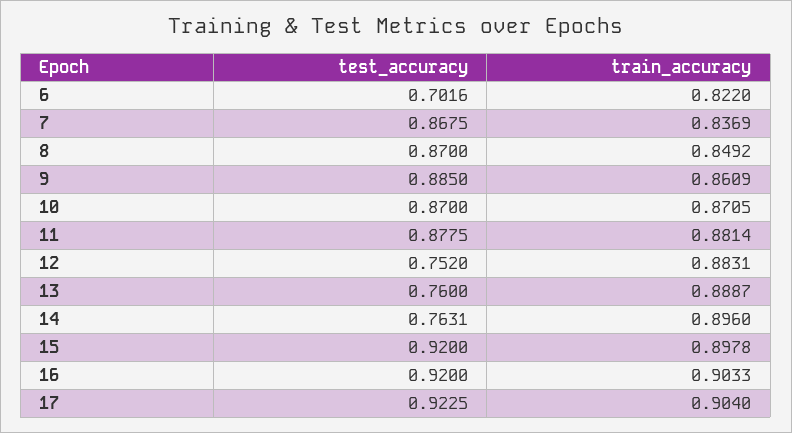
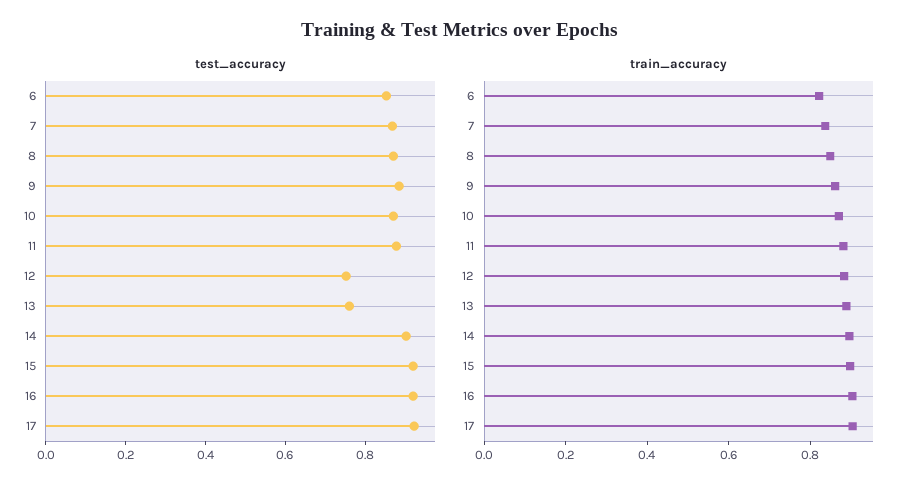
test_accuracy, 6: 0.7016 -> 0.85
test_accuracy, 14: 0.7631 -> 0.9

